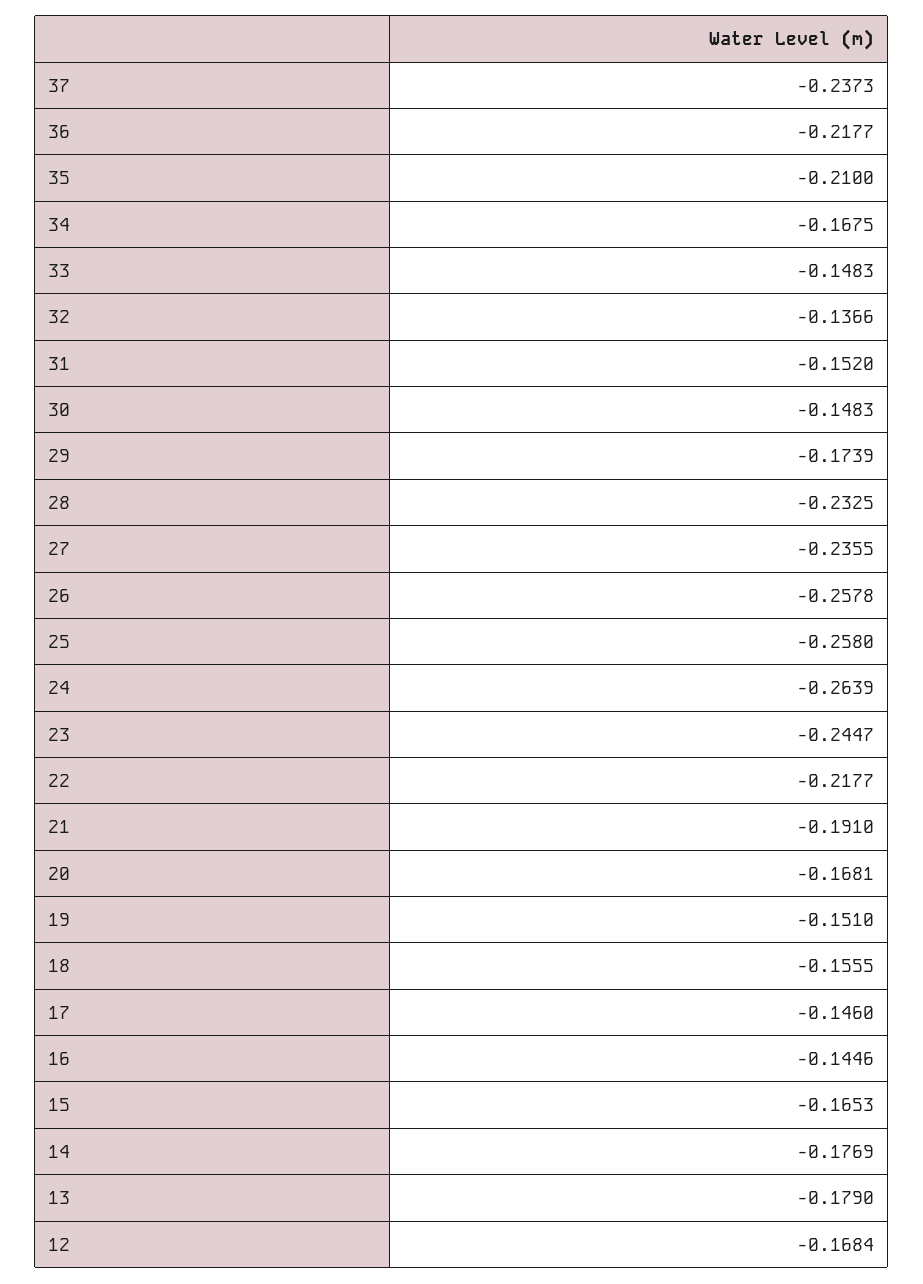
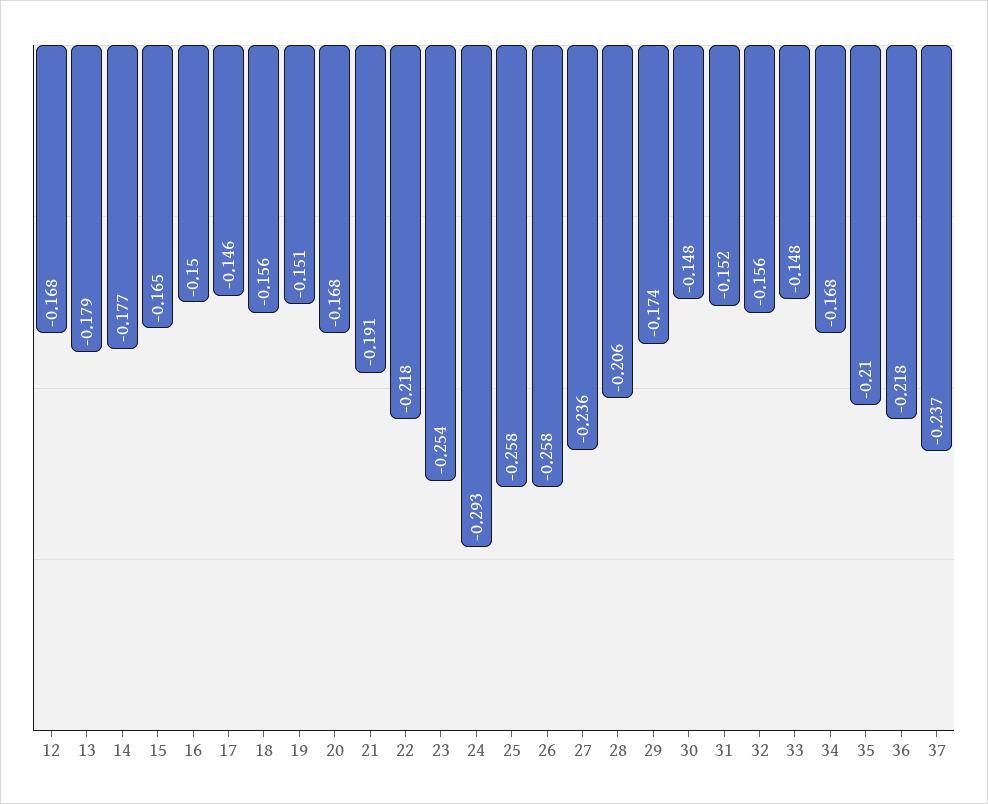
32: -0.1366 -> -0.156
28: -0.2325 -> -0.206
24: -0.2639 -> -0.293
23: -0.2447 -> -0.254
16: -0.1446 -> -0.15

